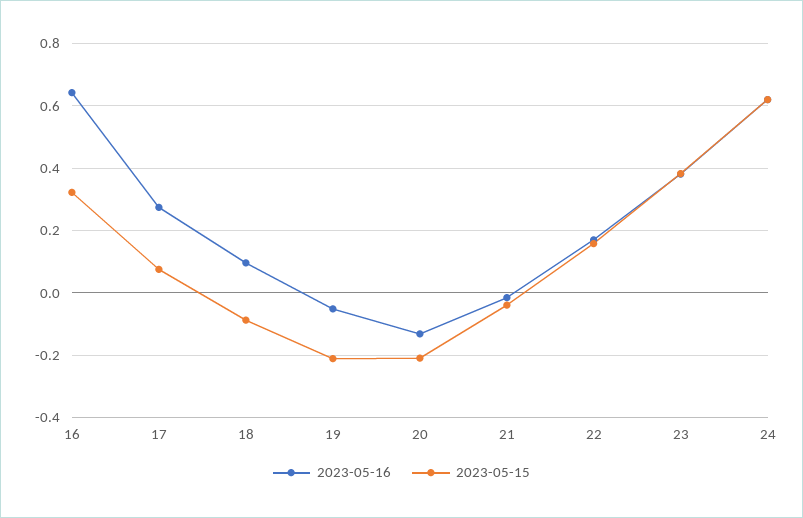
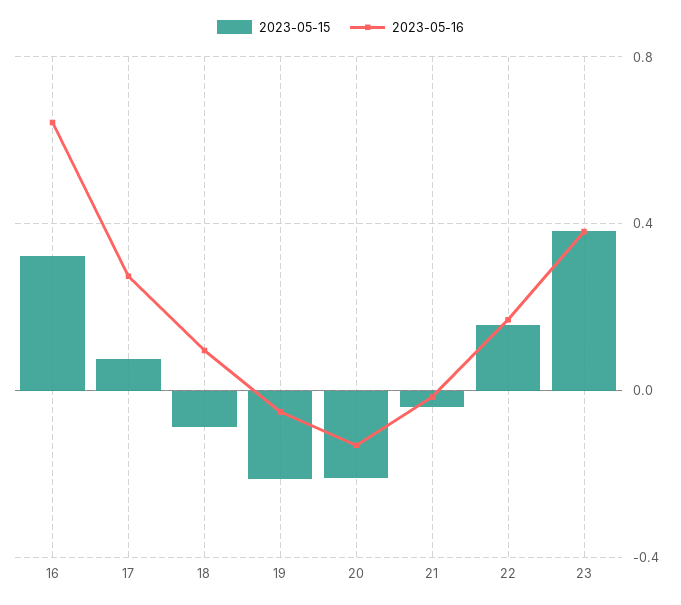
2023-05-16, 24: 0.62 -> none
2023-05-15, 24: 0.62 -> none

